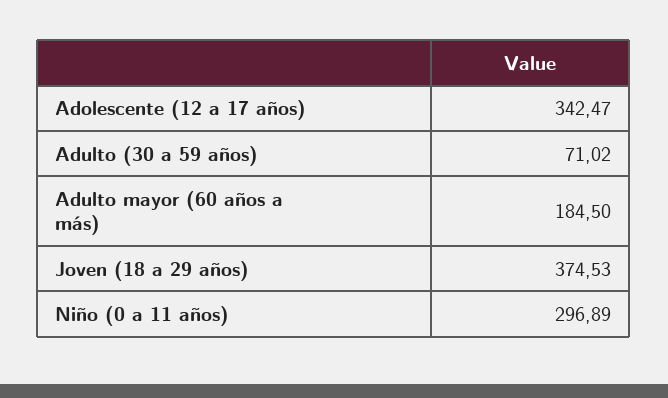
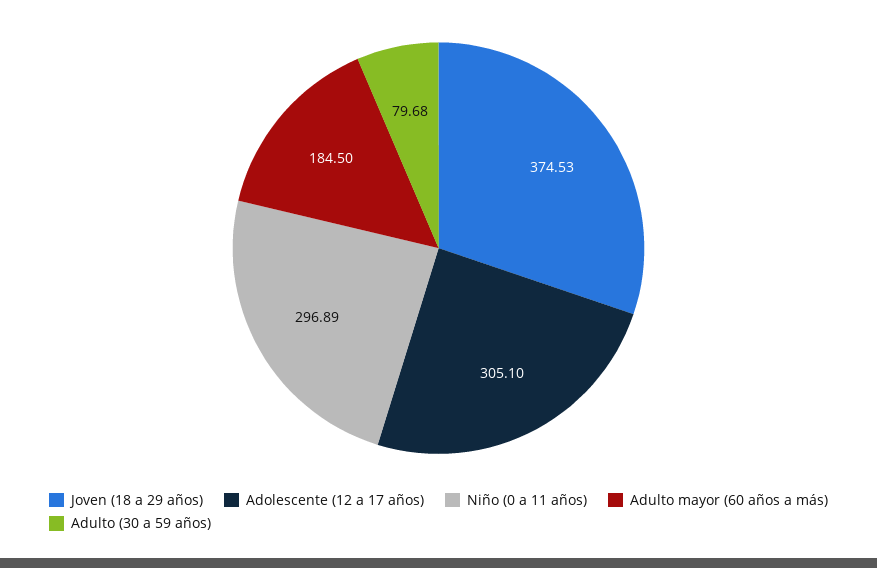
Adolescente (12 a 17 años): 342.47 -> 305.1
Adulto (30 a 59 años): 71.02 -> 79.68

